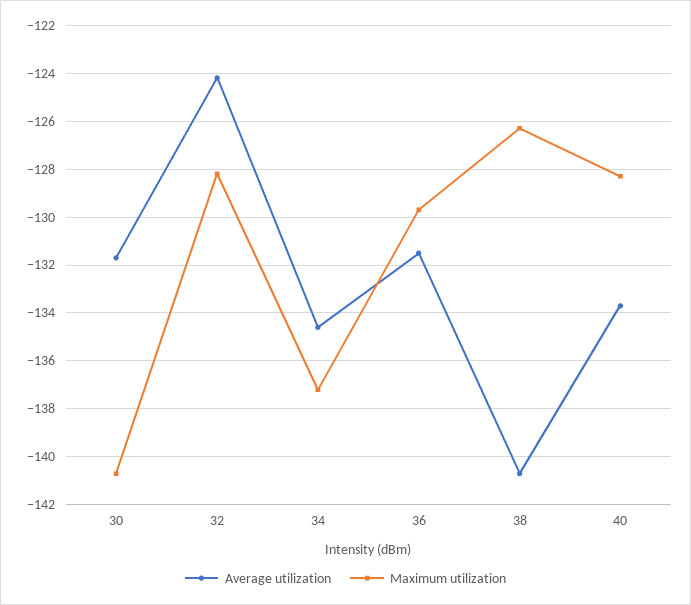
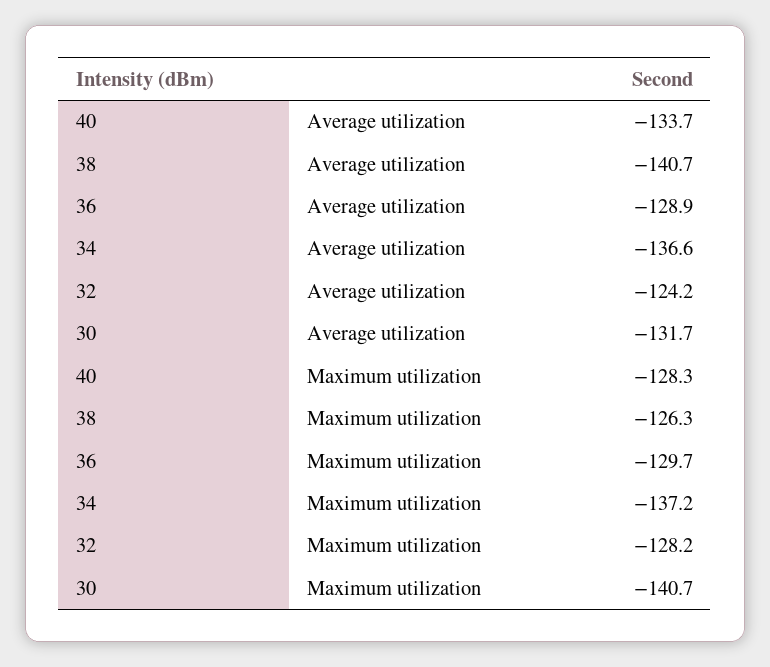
Average utilization, 34: -134.5 -> -136.6
Average utilization, 36: -131.5 -> -128.9

